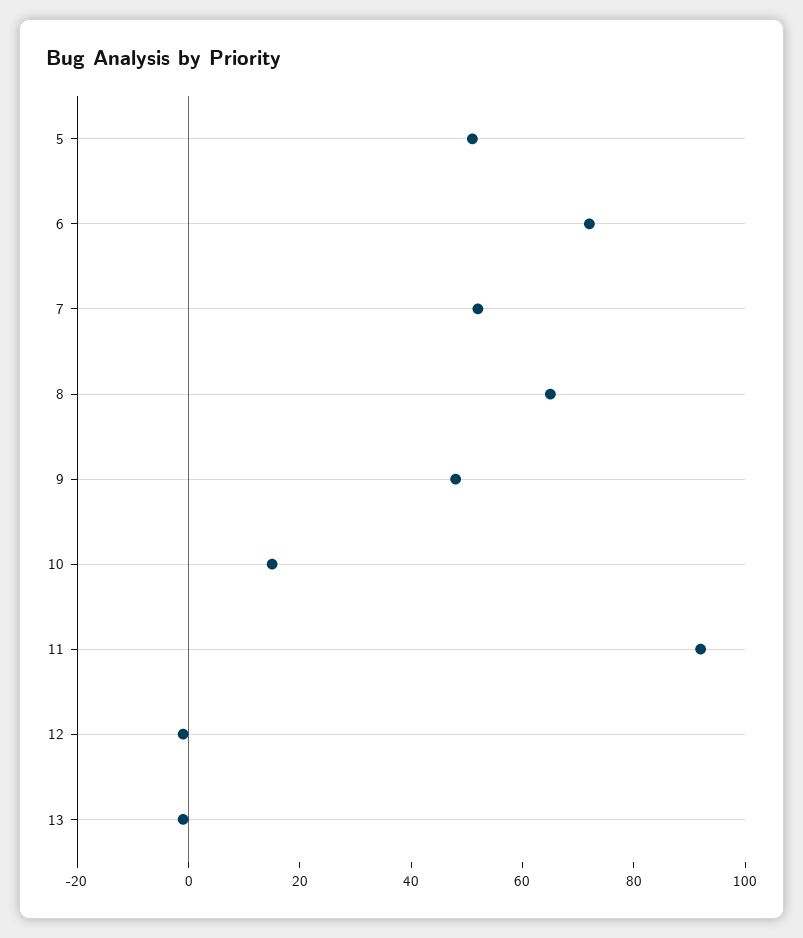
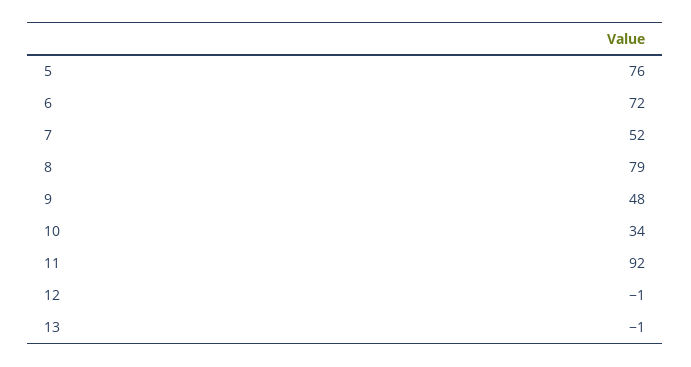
5: 50 -> 76
8: 65 -> 79
10: 15 -> 34

